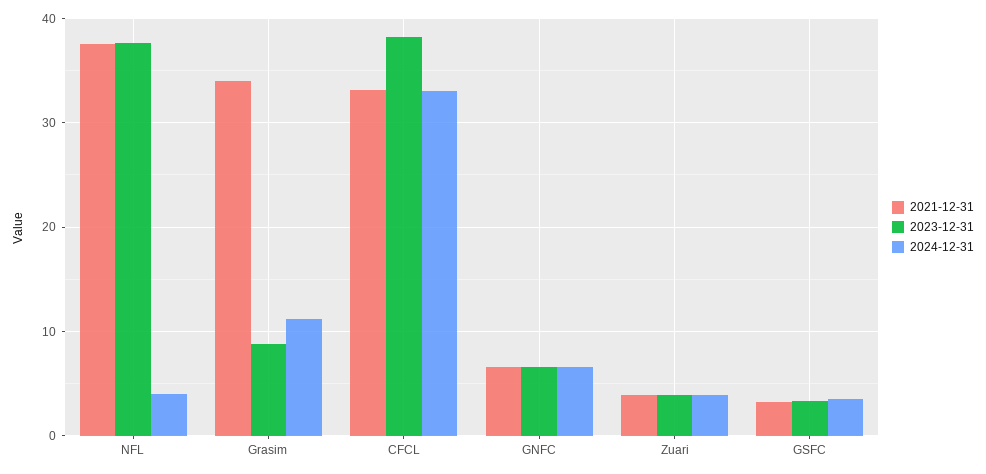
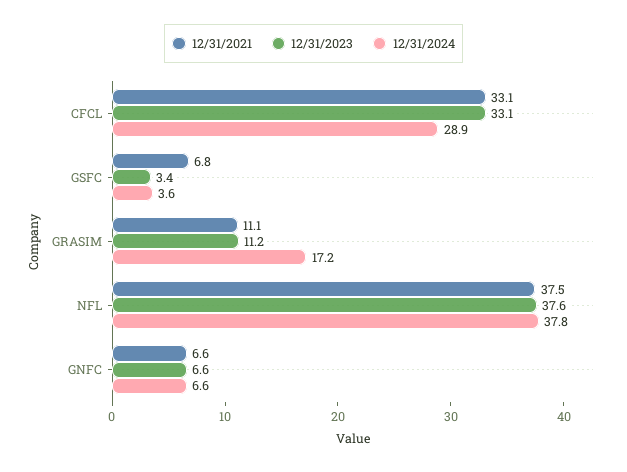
2024-12-31, NFL: 4 -> 37.8
2021-12-31, Grasim: 34 -> 11.1
2023-12-31, Grasim: 9 -> 11.2
2024-12-31, Grasim: 11 -> 17.2
2023-12-31, CFCL: 38 -> 33.1
2024-12-31, CFCL: 33 -> 28.9
2021-12-31, Zuari: 4 -> none
2023-12-31, Zuari: 4 -> none
2024-12-31, Zuari: 4 -> none
2021-12-31, GSFC: 3 -> 6.8

